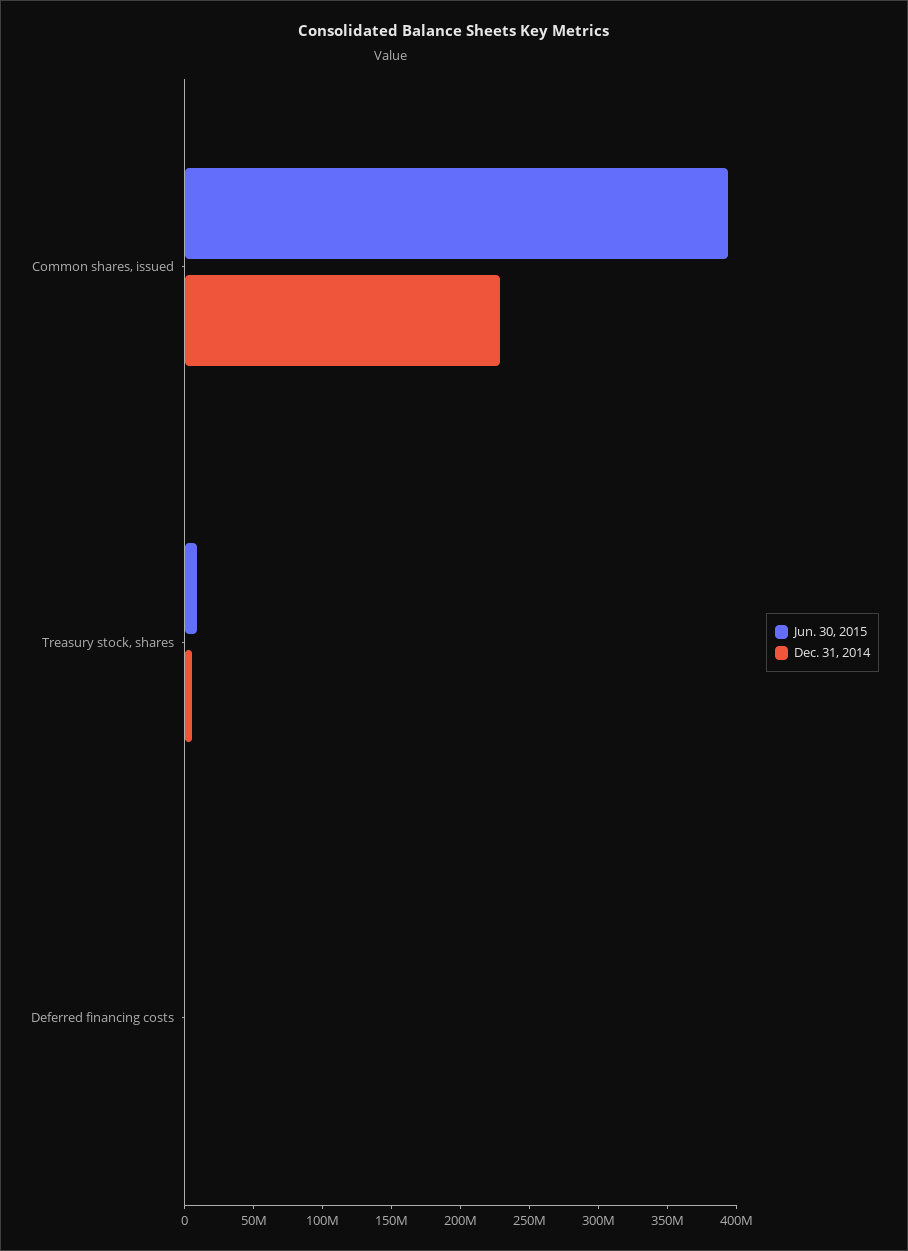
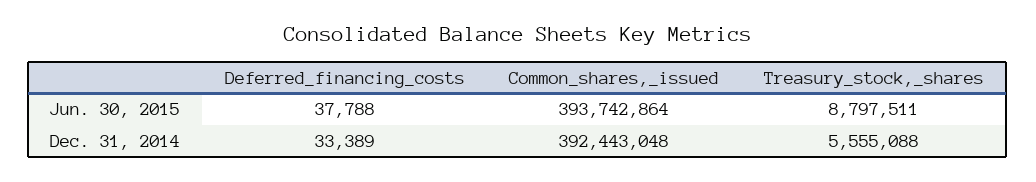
Dec. 31, 2014, Common shares, issued: 230000000 -> 392443048

